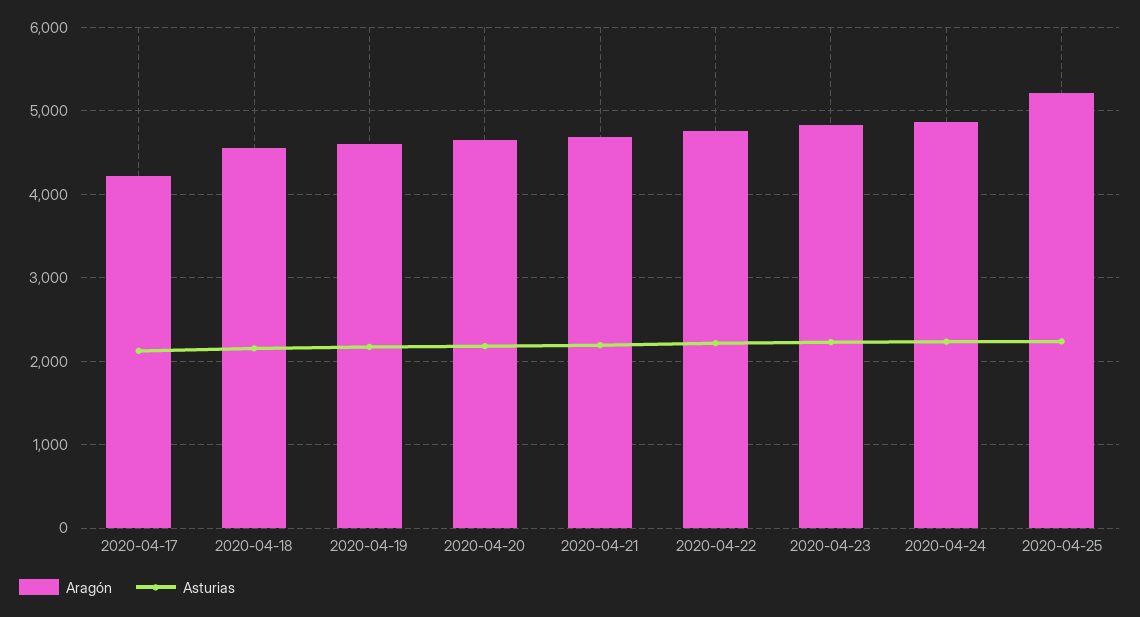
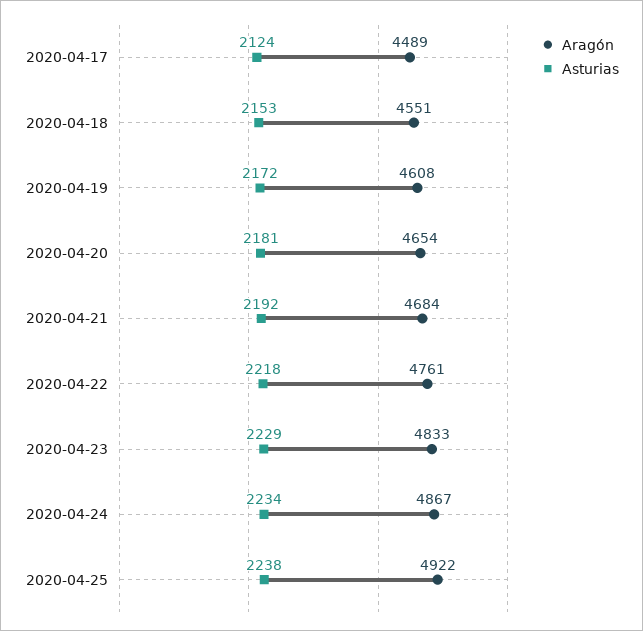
Aragón, 2020-04-17: 4200 -> 4489
Aragón, 2020-04-25: 5200 -> 4922

